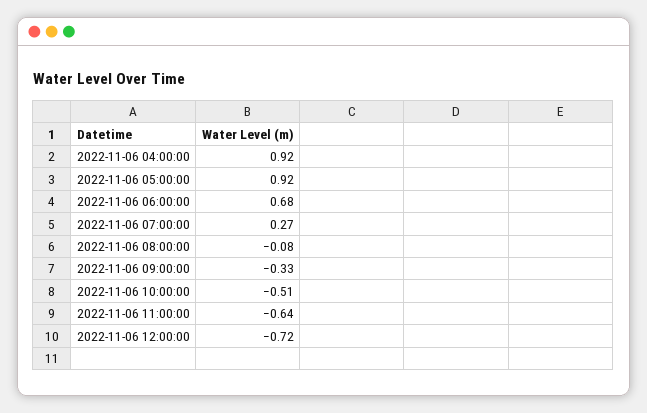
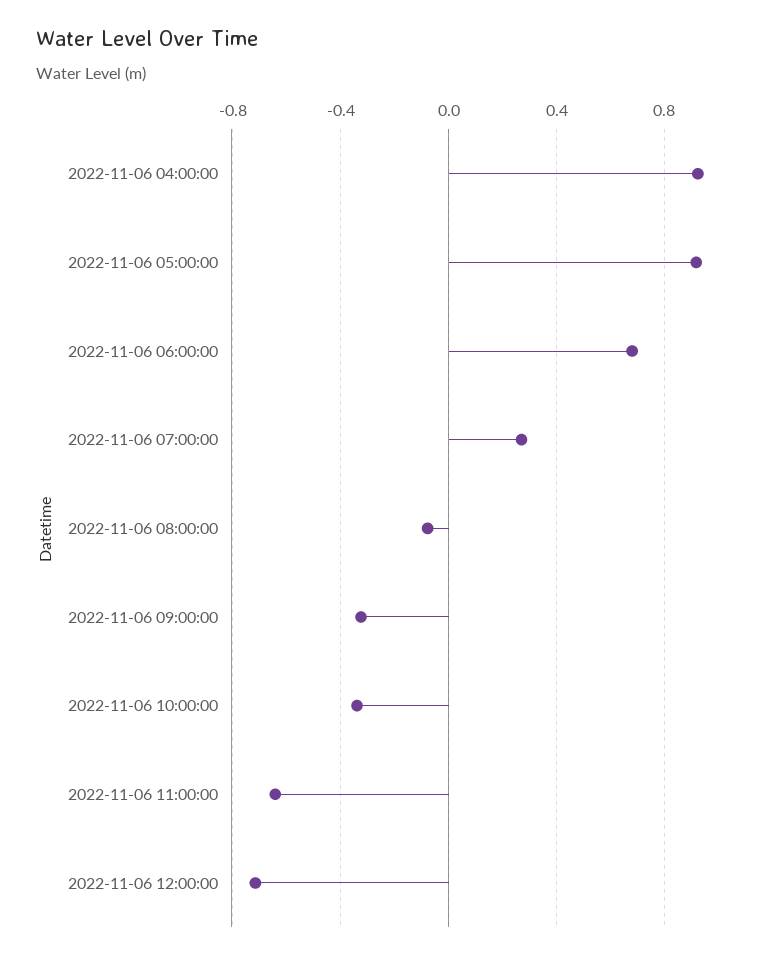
2022-11-06 10:00:00: -0.51 -> -0.35

